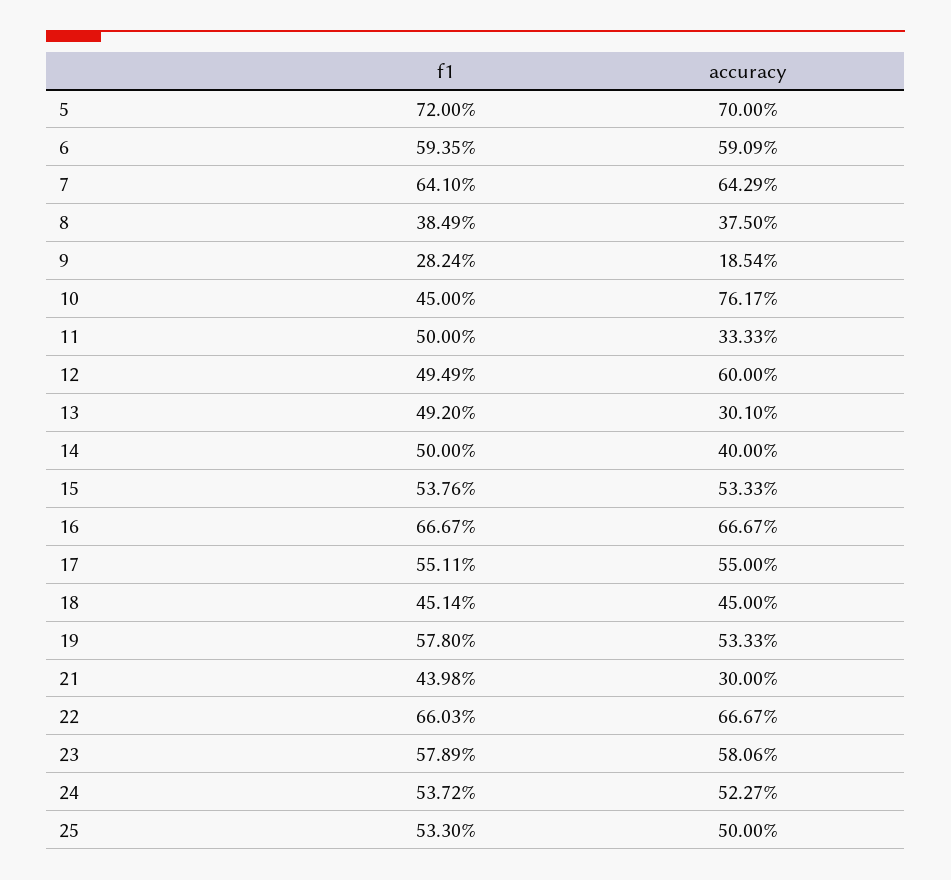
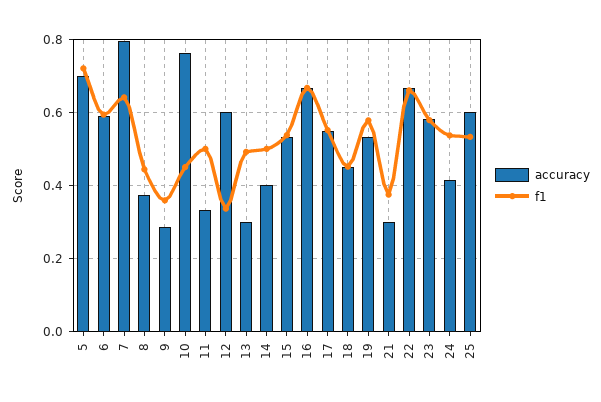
accuracy, 7: 0.6429 -> 0.8
f1, 8: 0.3849 -> 0.44
f1, 9: 0.2824 -> 0.36
accuracy, 9: 0.1854 -> 0.28
f1, 12: 0.4949 -> 0.34
f1, 21: 0.4398 -> 0.38
accuracy, 24: 0.5227 -> 0.42
accuracy, 25: 0.5 -> 0.6

